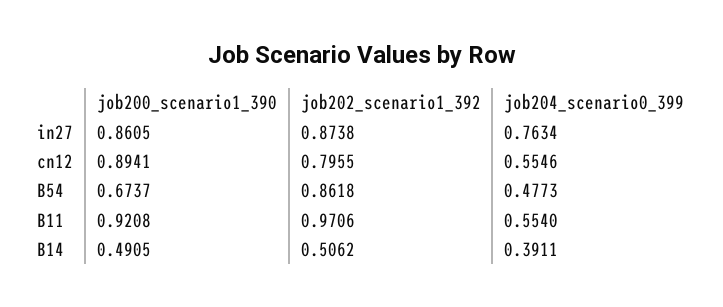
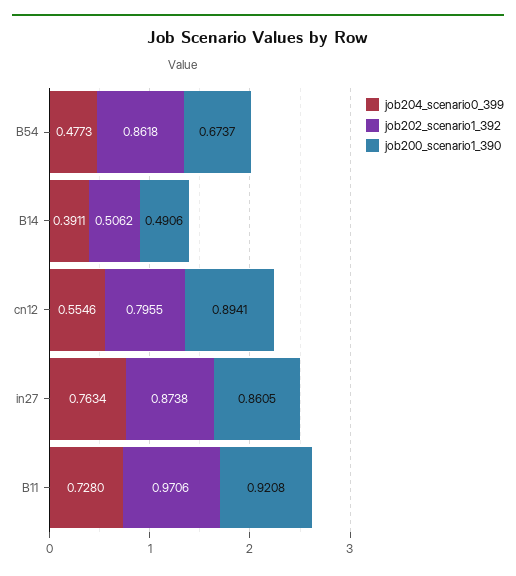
job204_scenario0_399, B11: 0.554 -> 0.728
job200_scenario1_390, B14: 0.4905 -> 0.4906

